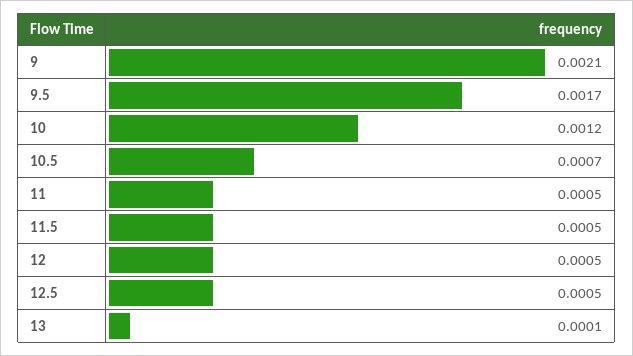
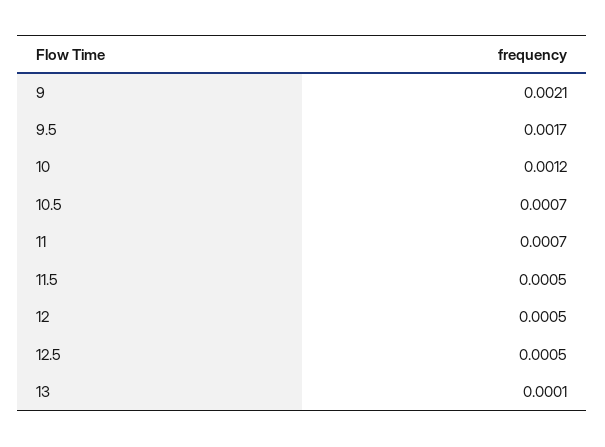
11: 0.0005 -> 0.0007

